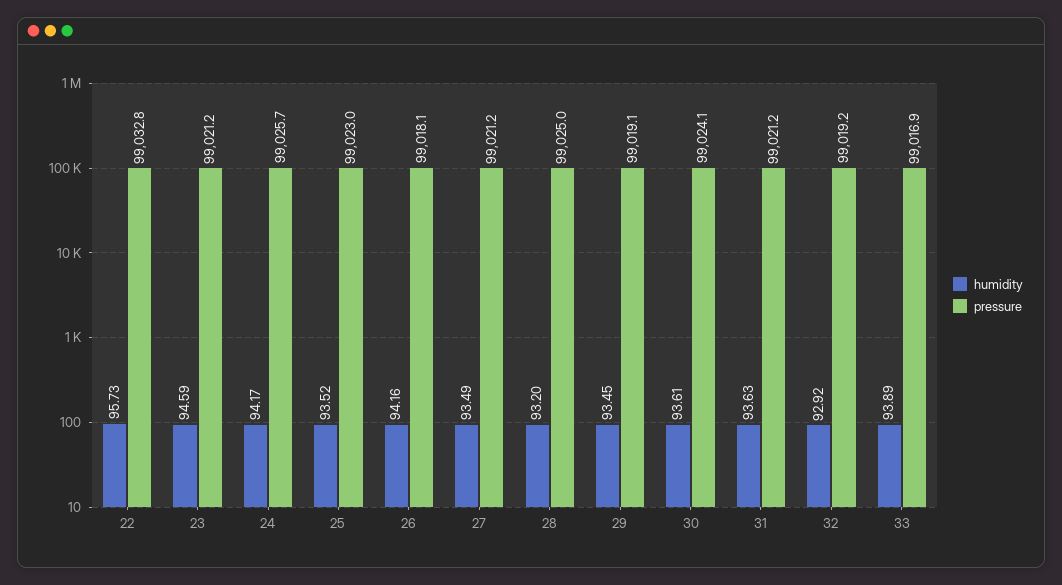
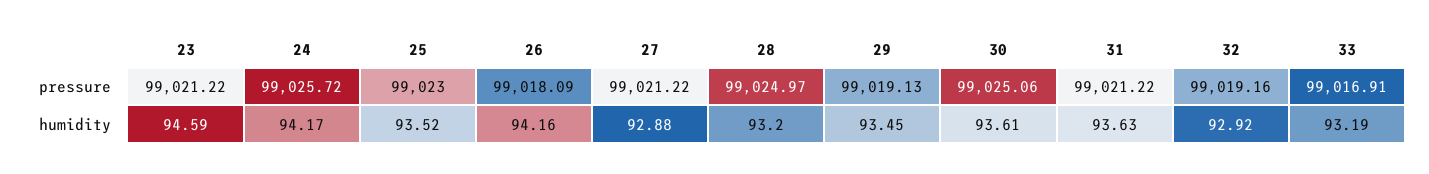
humidity, 22: 95.73 -> none
pressure, 22: 99032.8 -> none
humidity, 27: 93.49 -> 92.88
pressure, 30: 99024.1 -> 99025.06
humidity, 33: 93.89 -> 93.19

